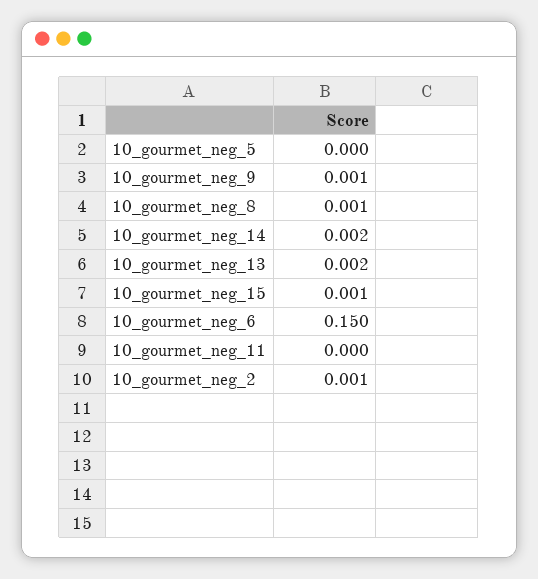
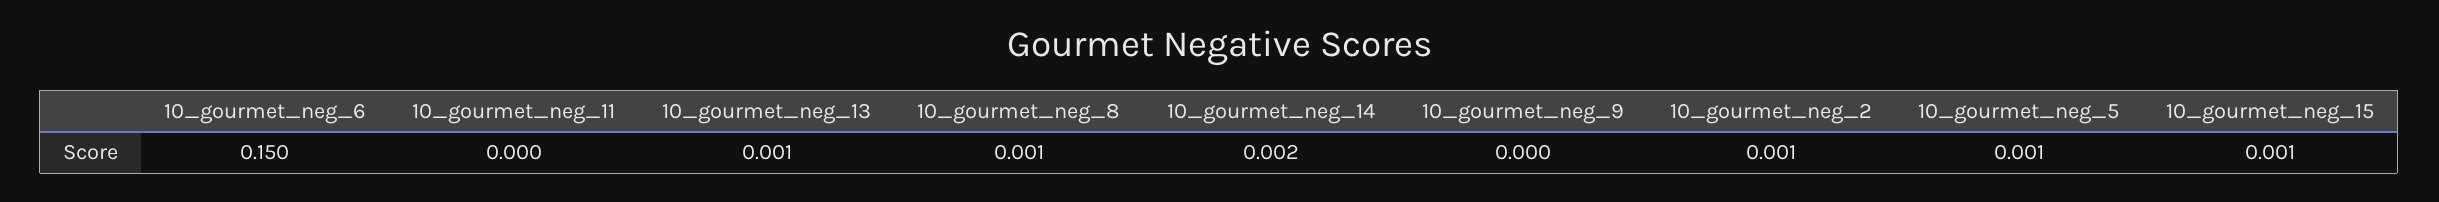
10_gourmet_neg_5: 0 -> 0.001
10_gourmet_neg_9: 0.001 -> 0
10_gourmet_neg_13: 0.002 -> 0.001

